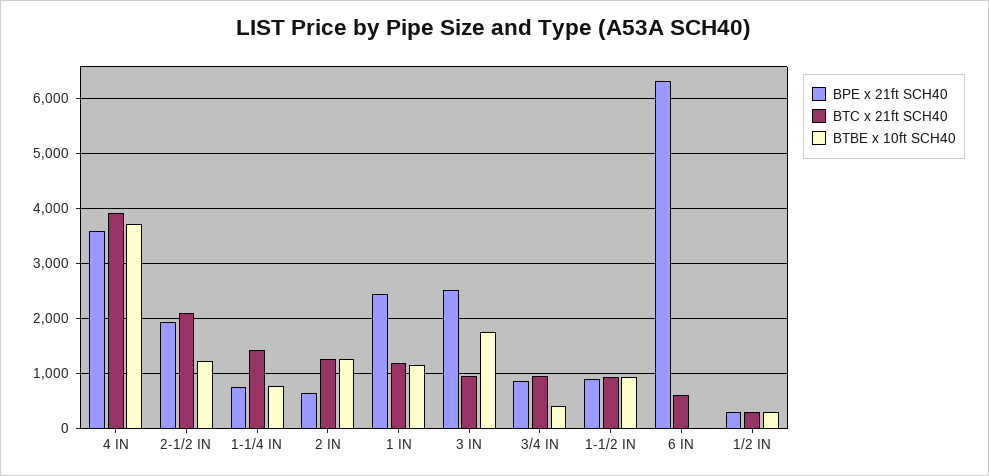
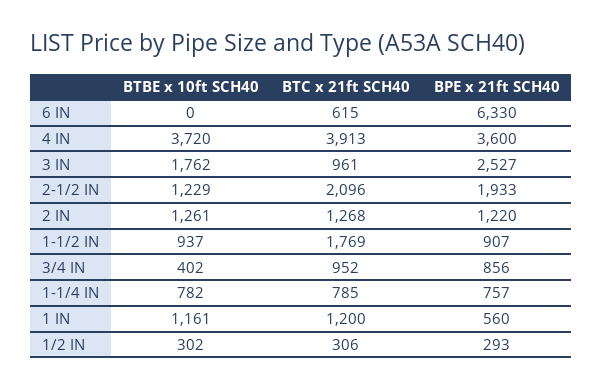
BTC x 21ft SCH40, 1-1/4 IN: 1400 -> 785
BPE x 21ft SCH40, 2 IN: 600 -> 1220
BPE x 21ft SCH40, 1 IN: 2400 -> 560
BTC x 21ft SCH40, 1-1/2 IN: 1000 -> 1769

